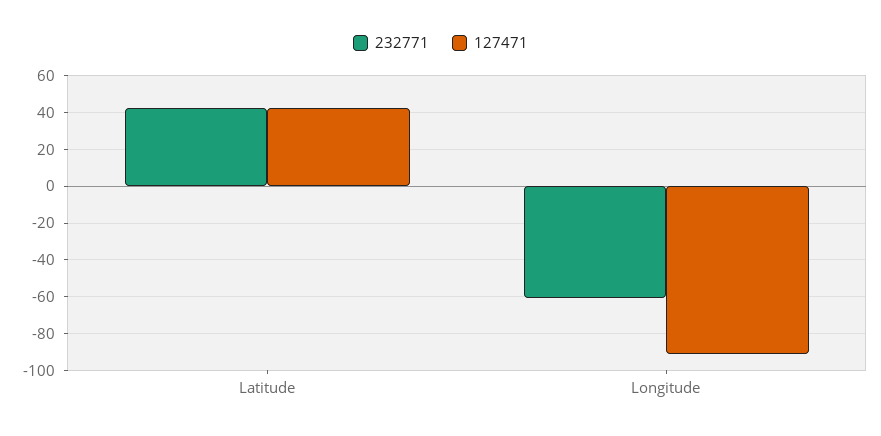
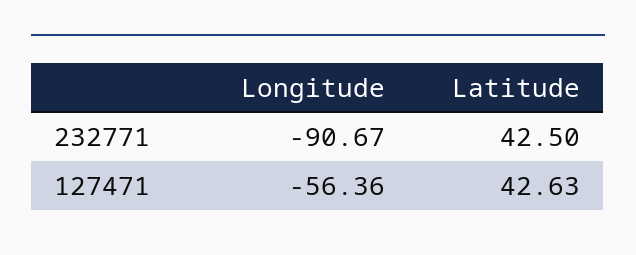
232771, Longitude: -60 -> -90.67
127471, Longitude: -90 -> -56.36

